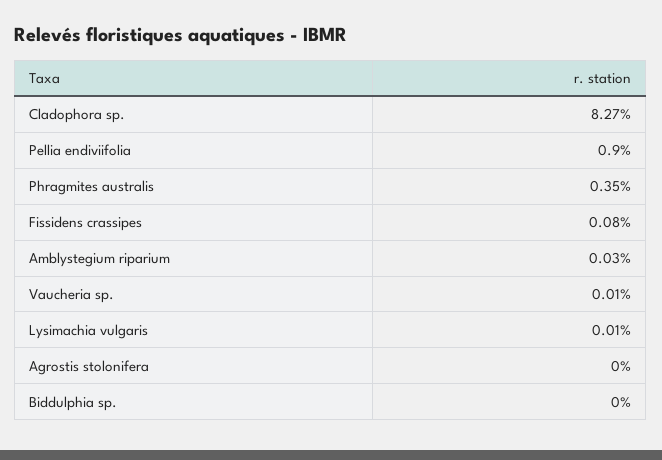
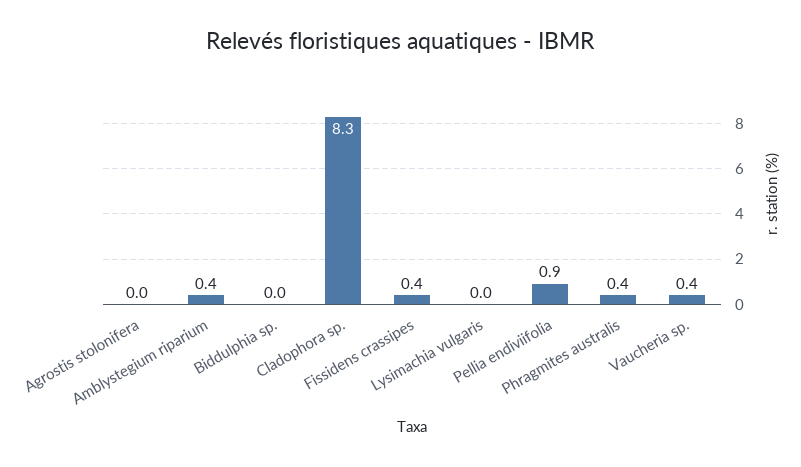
Fissidens crassipes: 0.08 -> 0.4
Amblystegium riparium: 0.03 -> 0.4
Vaucheria sp.: 0.01 -> 0.4

